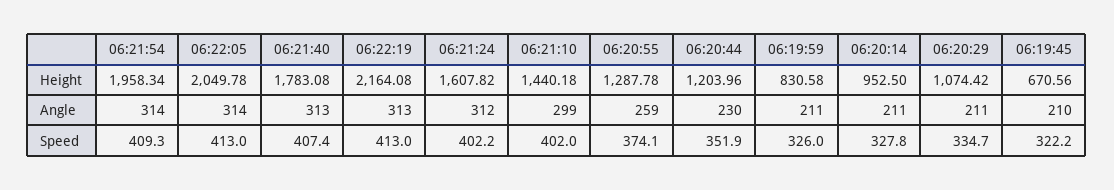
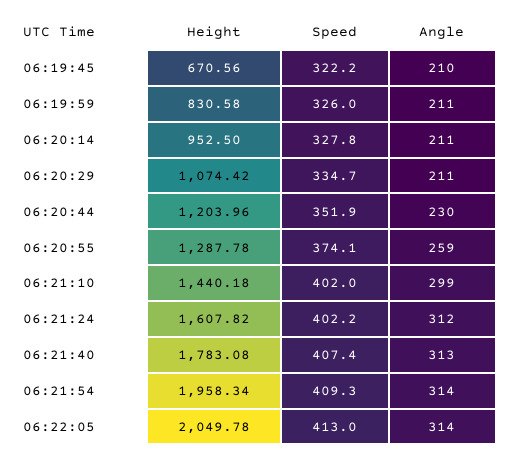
06:22:19, Height: 2164.08 -> none
06:22:19, Angle: 313 -> none
06:22:19, Speed: 413 -> none

